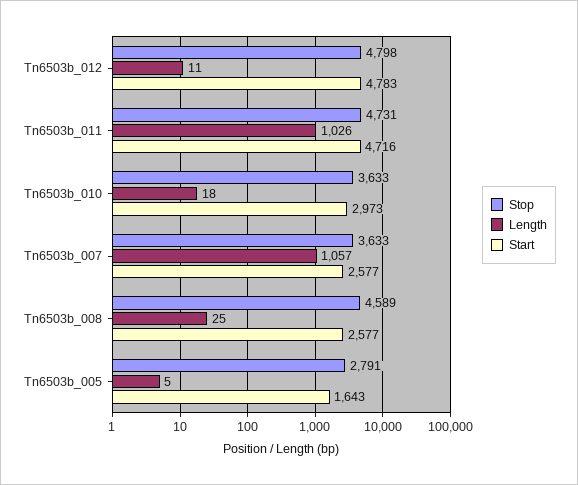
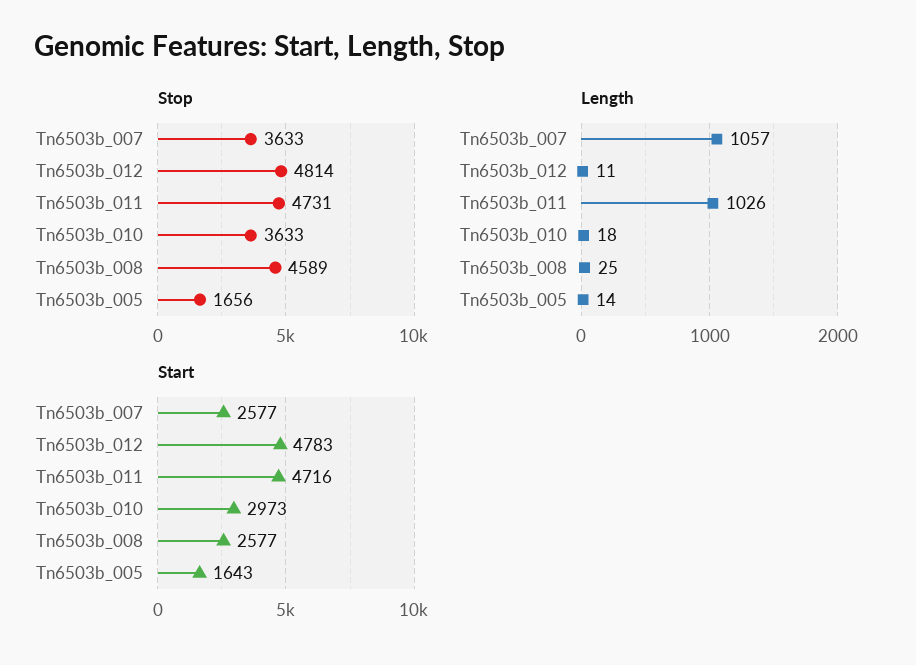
Stop, Tn6503b_012: 4798 -> 4814
Stop, Tn6503b_005: 2791 -> 1656
Length, Tn6503b_005: 5 -> 14

